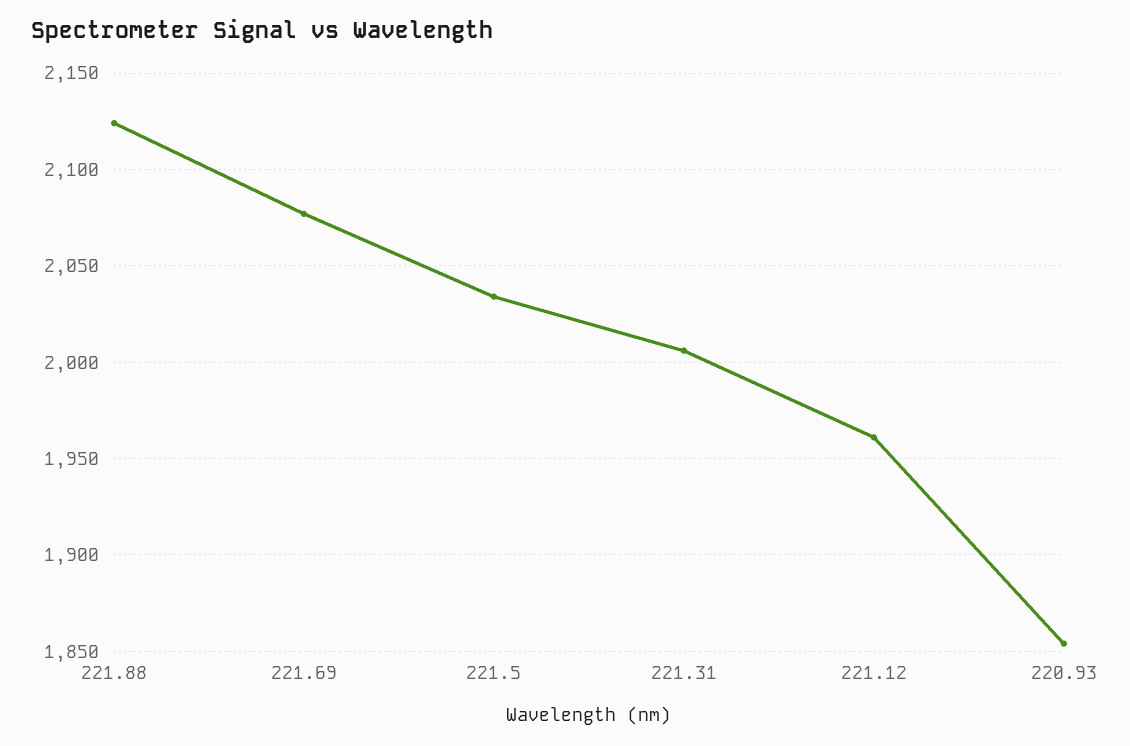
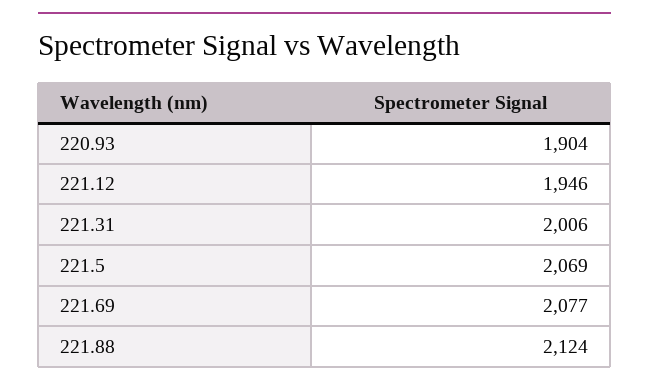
221.5: 2035 -> 2069
221.12: 1960 -> 1946
220.93: 1855 -> 1904

